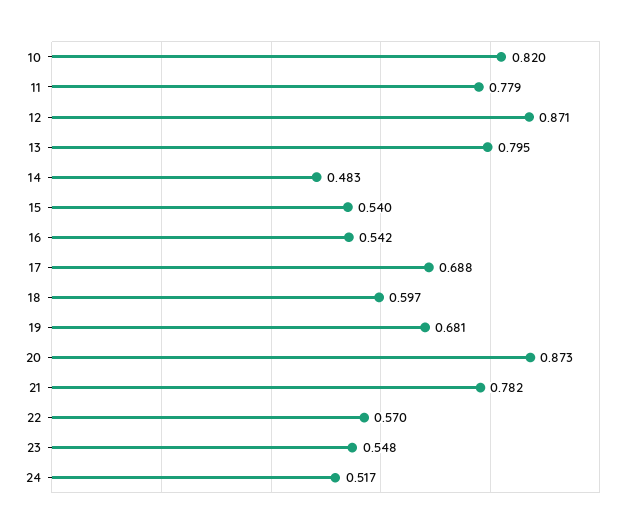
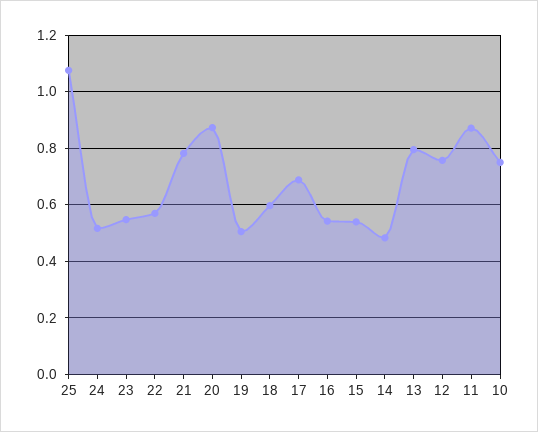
10: 0.82 -> 0.75
11: 0.779 -> 0.875
12: 0.871 -> 0.75
19: 0.681 -> 0.5
25: none -> 1.075

